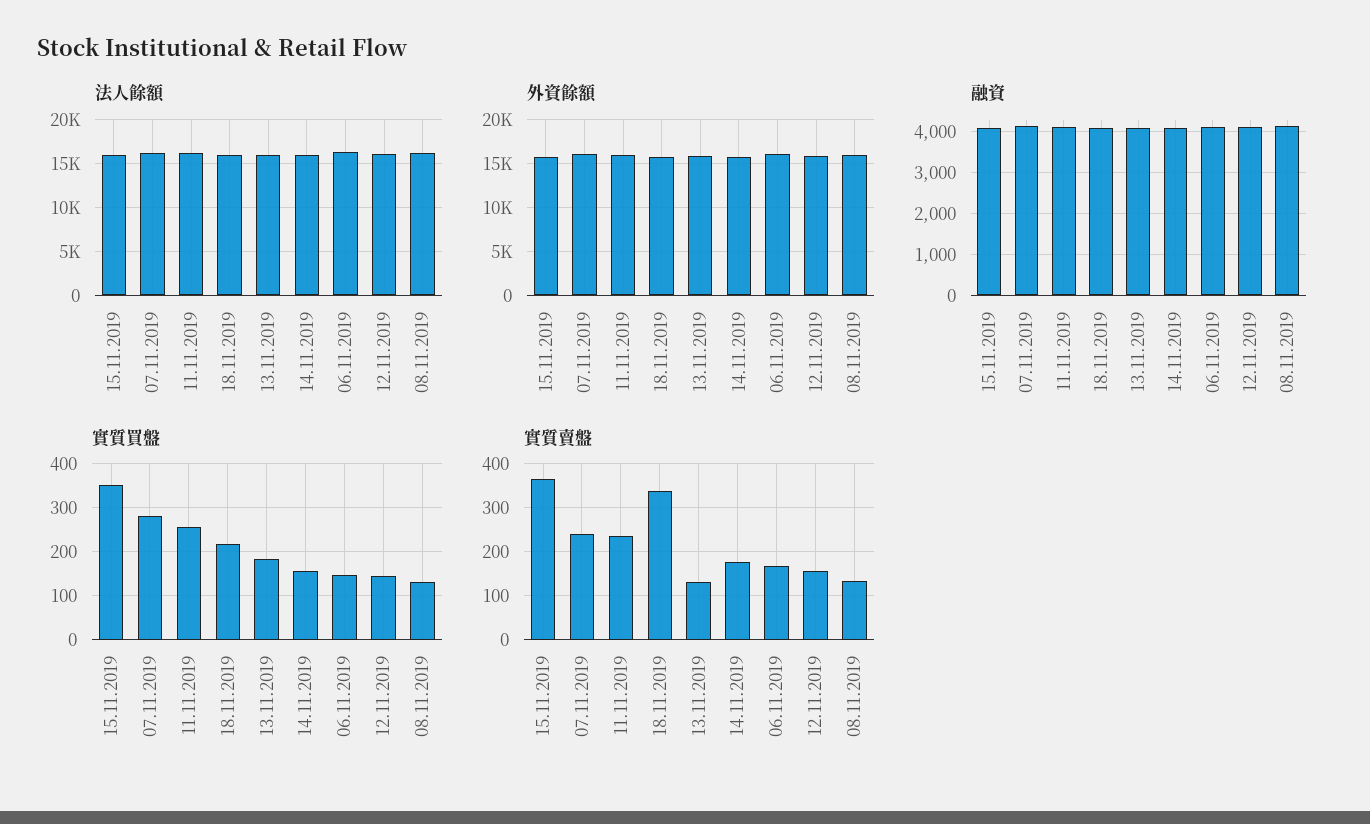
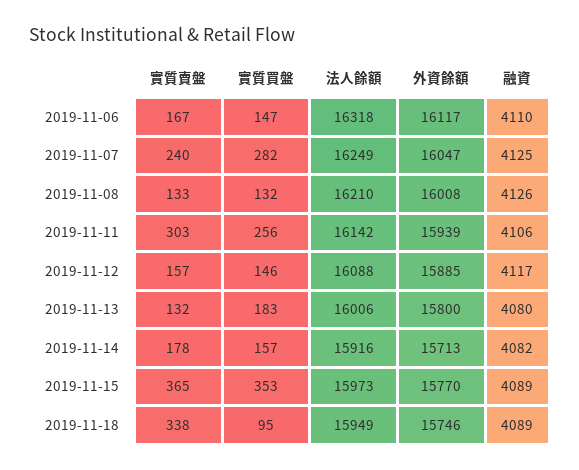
實質買盤, 18.11.2019: 220 -> 95
實質賣盤, 11.11.2019: 240 -> 303

